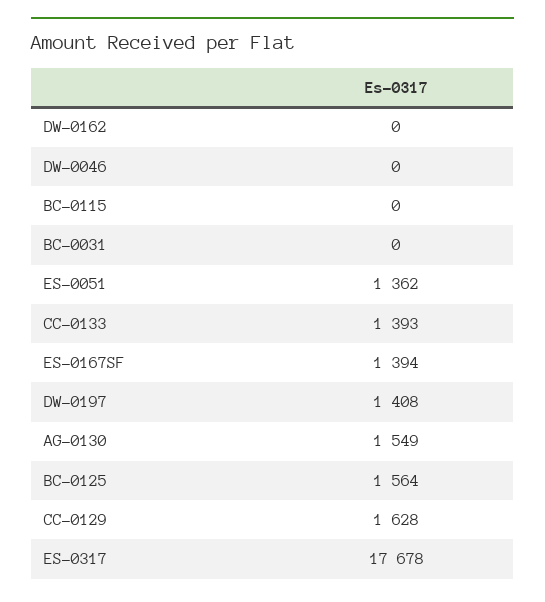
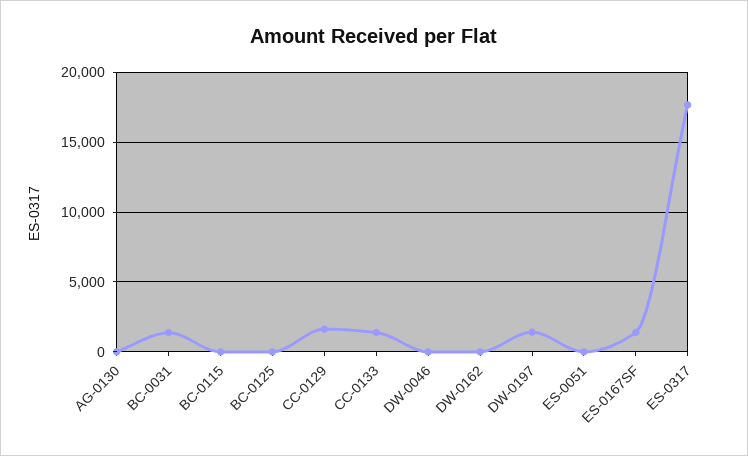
BC-0031: 0 -> 1500
ES-0051: 1362 -> 0
AG-0130: 1549 -> 0
BC-0125: 1564 -> 0

